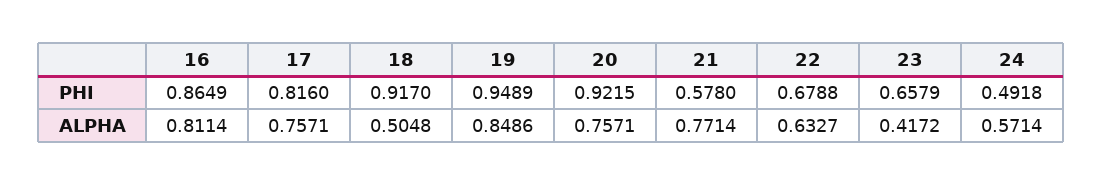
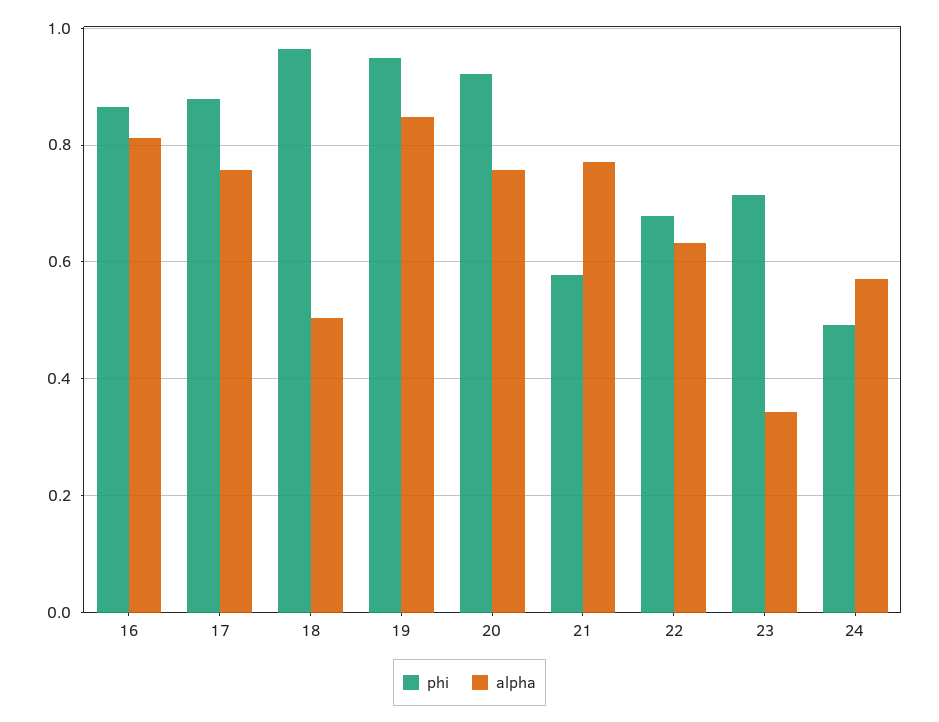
PHI, 17: 0.816 -> 0.88
PHI, 18: 0.917 -> 0.96
PHI, 23: 0.6579 -> 0.72
ALPHA, 23: 0.4172 -> 0.34

